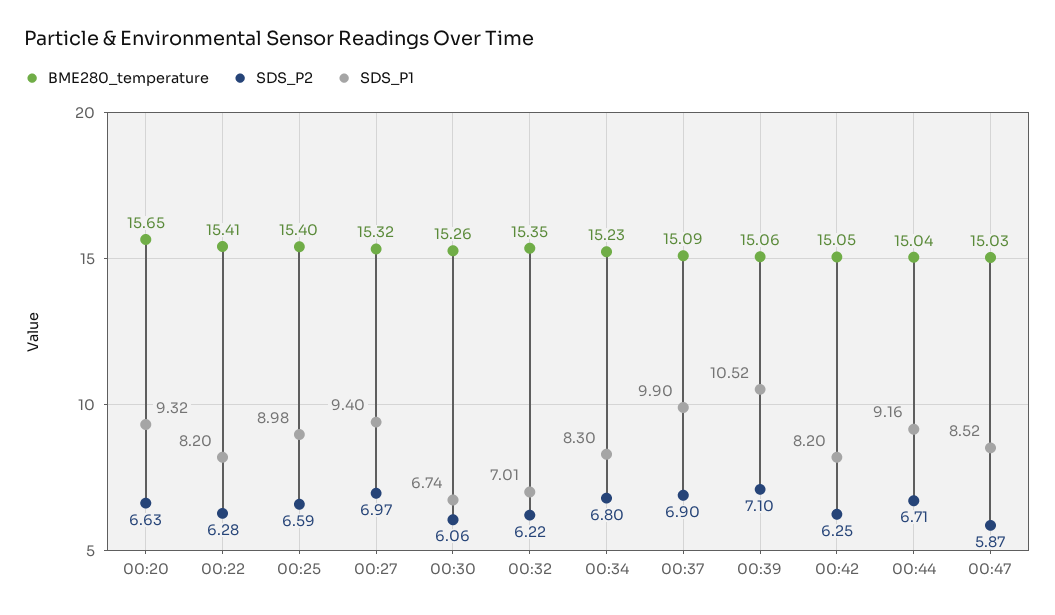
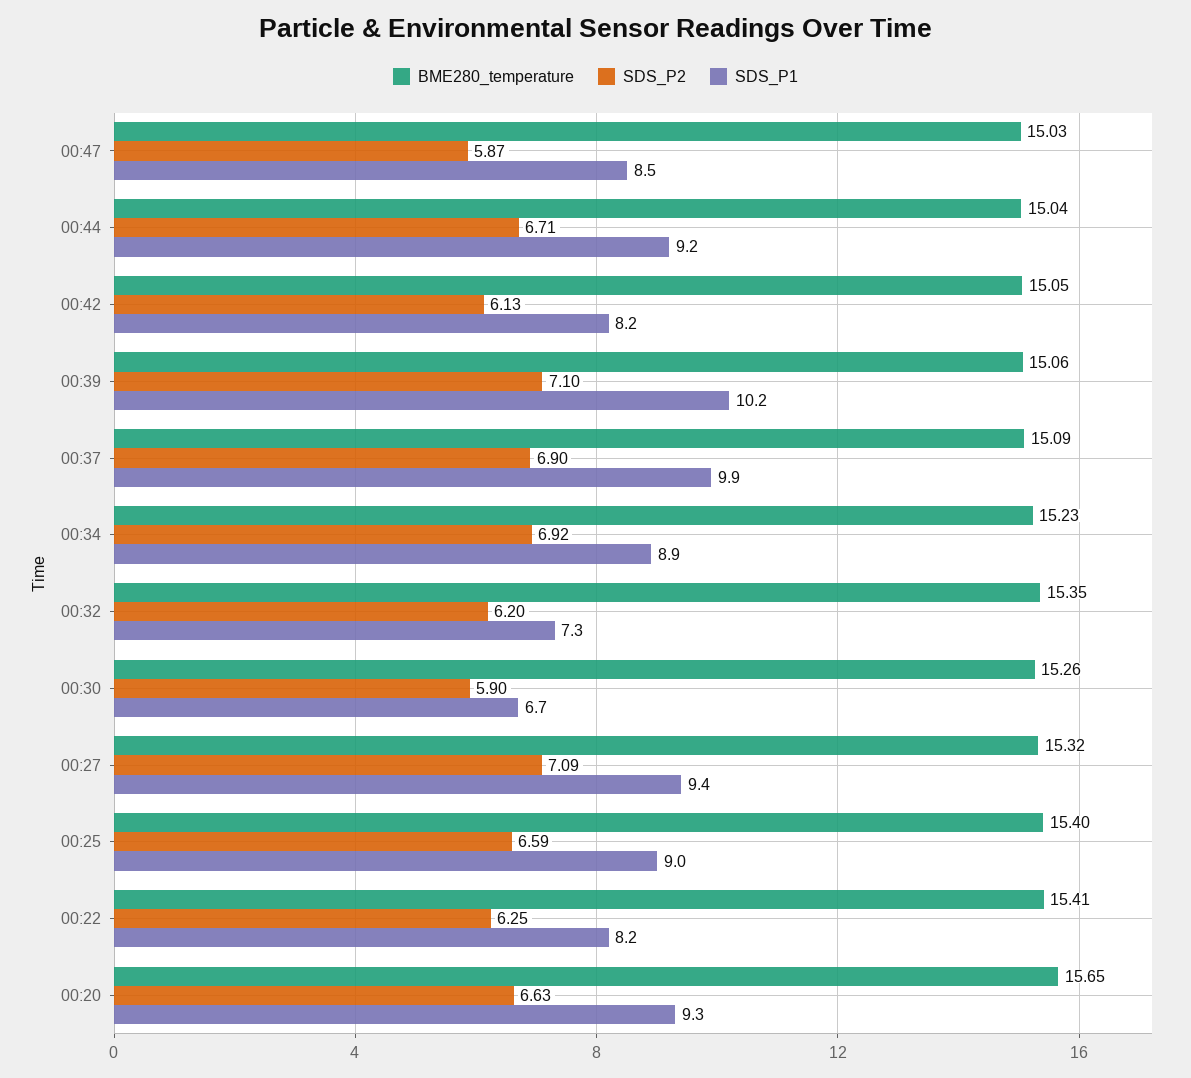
SDS_P2, 00:22: 6.28 -> 6.25
SDS_P2, 00:27: 6.97 -> 7.09
SDS_P2, 00:30: 6.06 -> 5.9
SDS_P2, 00:32: 6.22 -> 6.2
SDS_P1, 00:32: 7.01 -> 7.3
SDS_P2, 00:34: 6.8 -> 6.92
SDS_P1, 00:34: 8.3 -> 8.9
SDS_P1, 00:39: 10.52 -> 10.2
SDS_P2, 00:42: 6.25 -> 6.13

